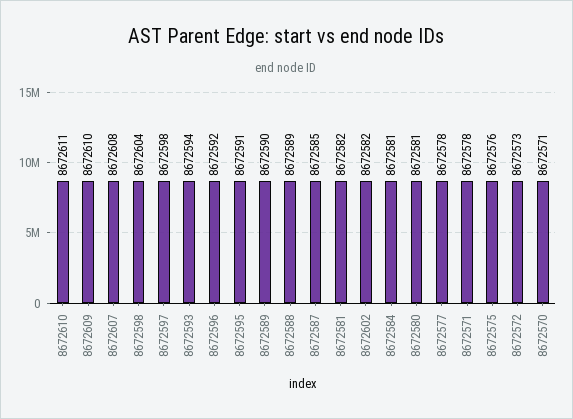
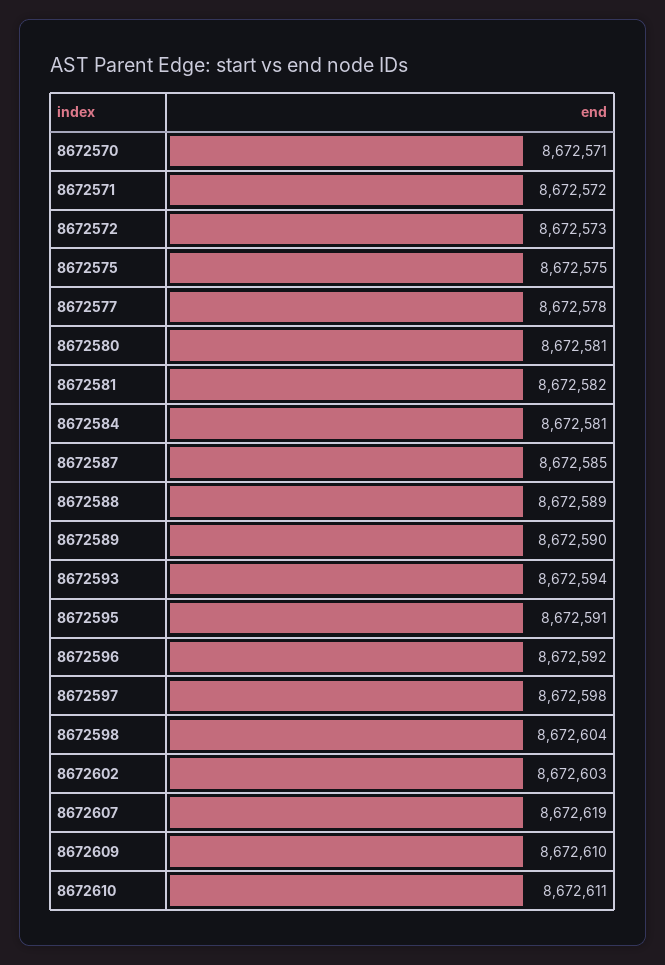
8672607: 8672608 -> 8672619
8672602: 8672582 -> 8672603
8672571: 8672578 -> 8672572
8672575: 8672576 -> 8672575

